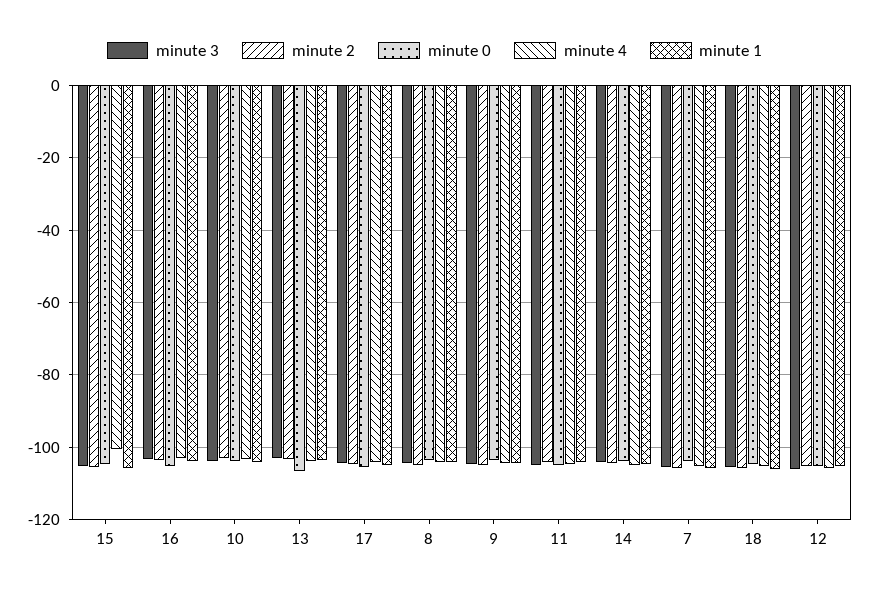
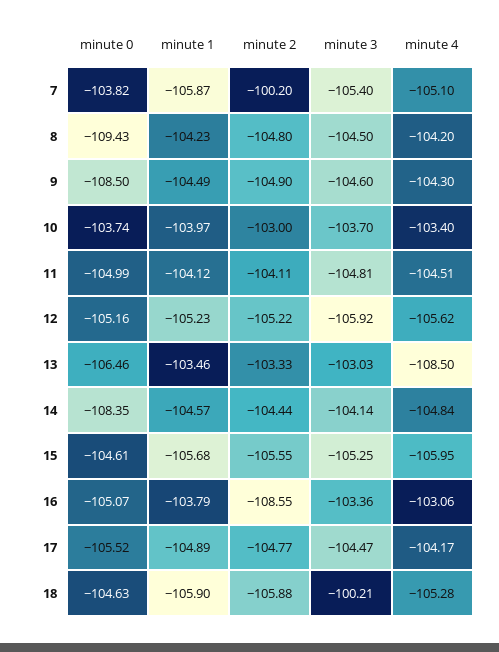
minute 4, 15: -100 -> -105.95
minute 2, 16: -104 -> -108.55
minute 4, 13: -104 -> -108.5
minute 0, 8: -104 -> -109.43
minute 0, 9: -104 -> -108.5
minute 0, 14: -104 -> -108.35
minute 2, 7: -106 -> -100.2
minute 3, 18: -106 -> -100.21

